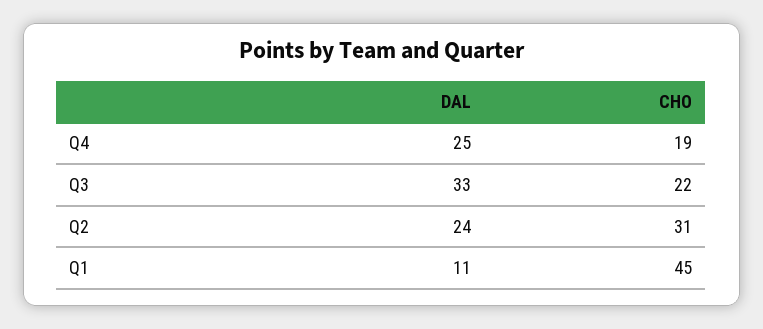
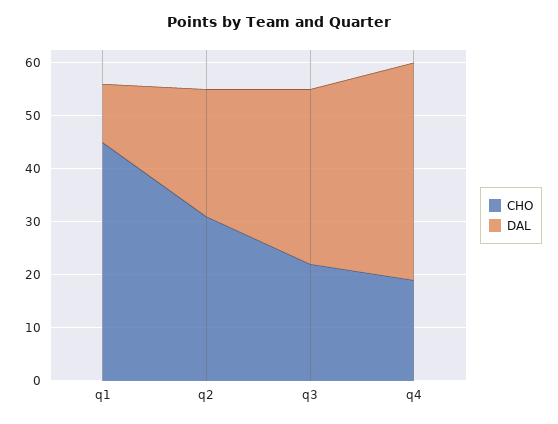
DAL, Q4: 25 -> 40

